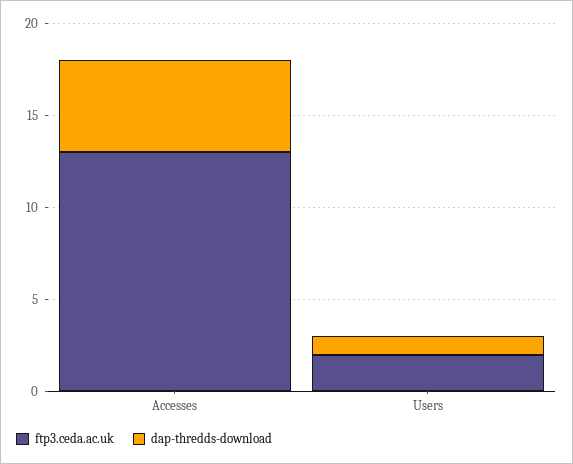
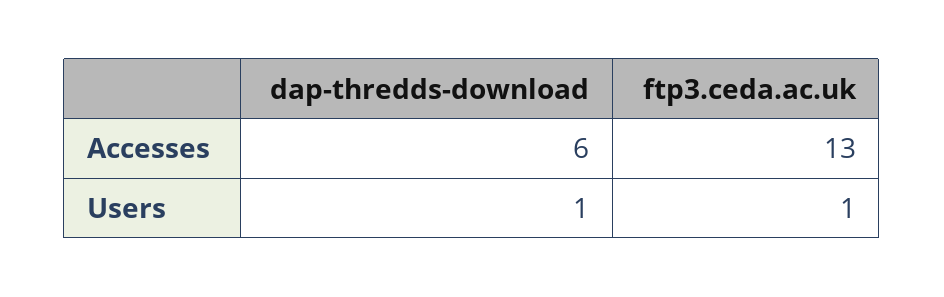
dap-thredds-download, Accesses: 5 -> 6
ftp3.ceda.ac.uk, Users: 2 -> 1

